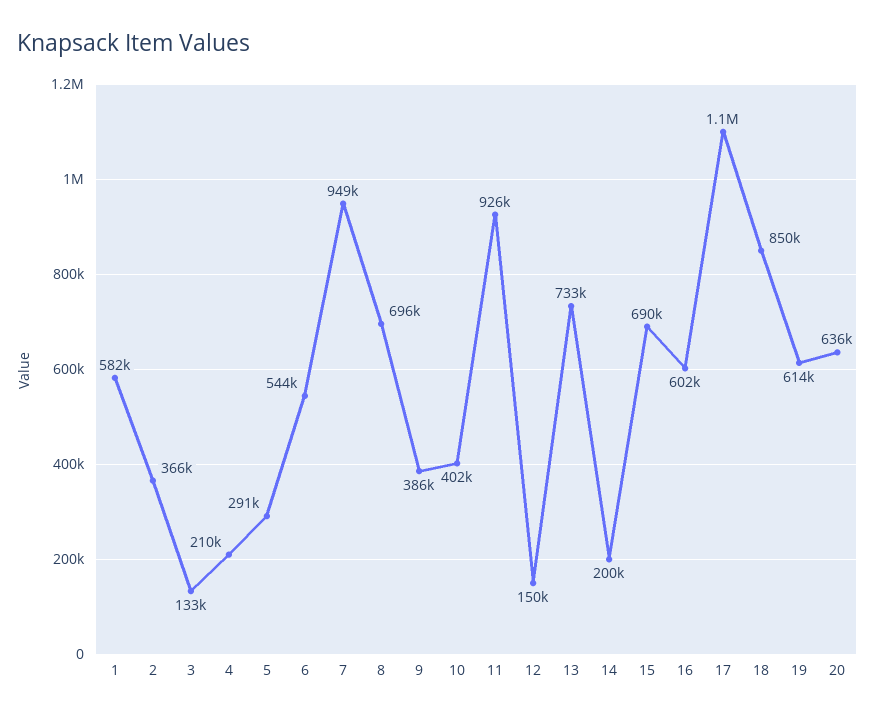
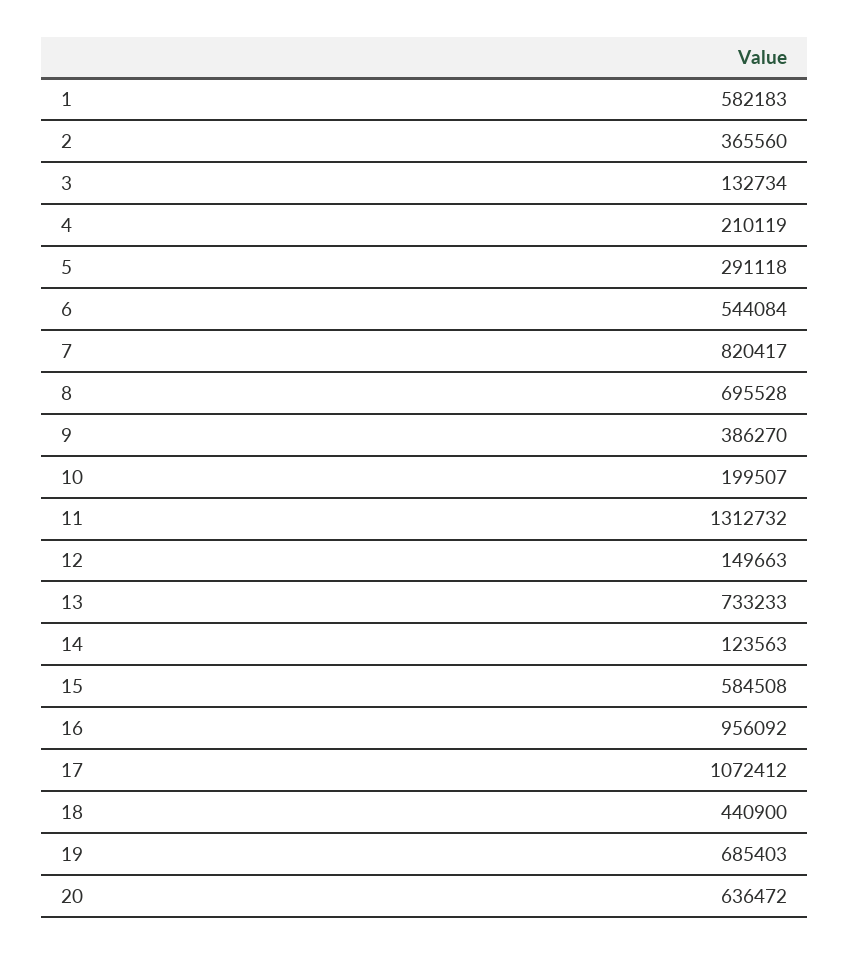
7: 949000 -> 820417
10: 402000 -> 199507
11: 926000 -> 1312732
14: 200000 -> 123563
15: 690000 -> 584508
16: 602000 -> 956092
18: 850000 -> 440900
19: 614000 -> 685403

